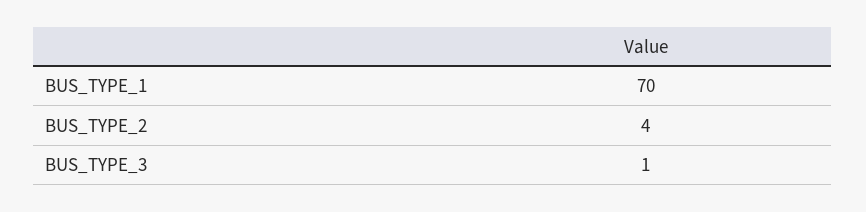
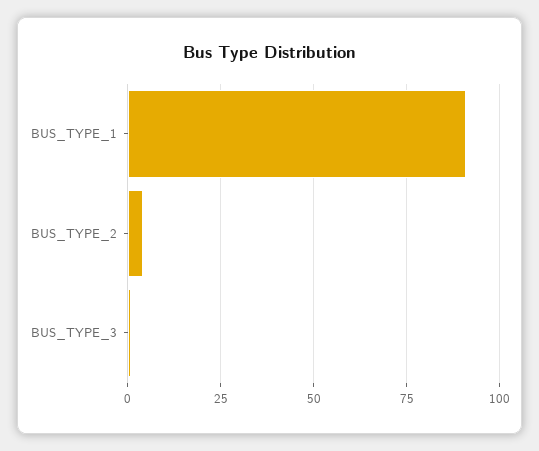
BUS_TYPE_1: 70 -> 90

